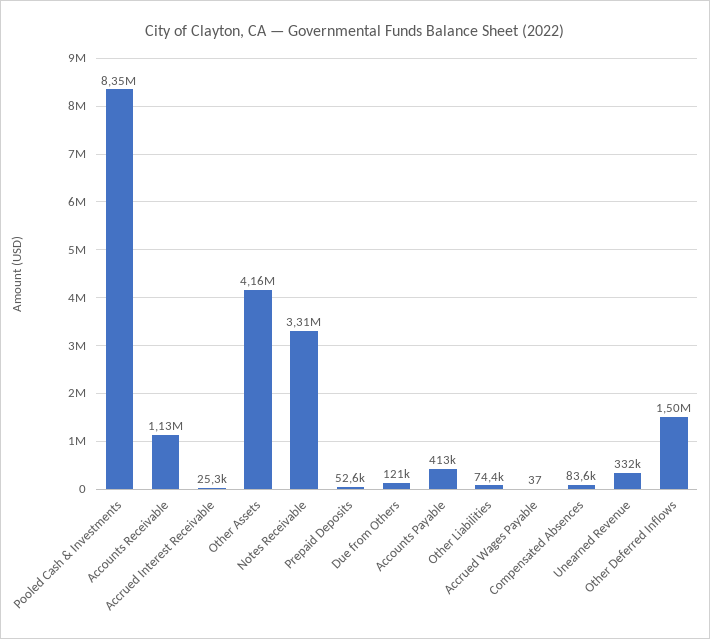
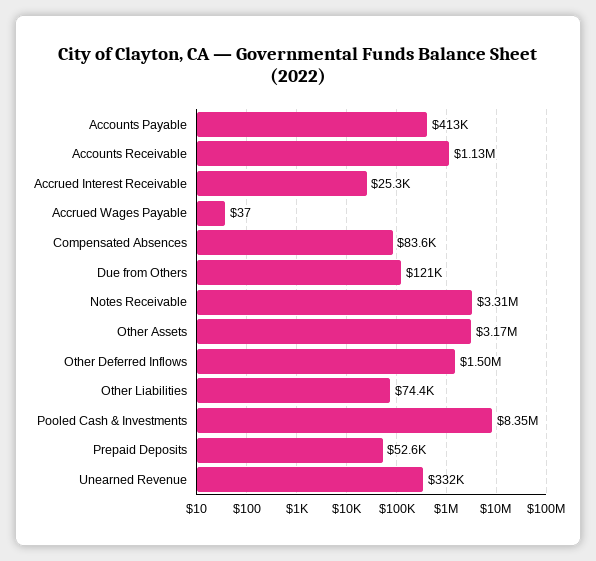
Other Assets: 4160000 -> 3170000

